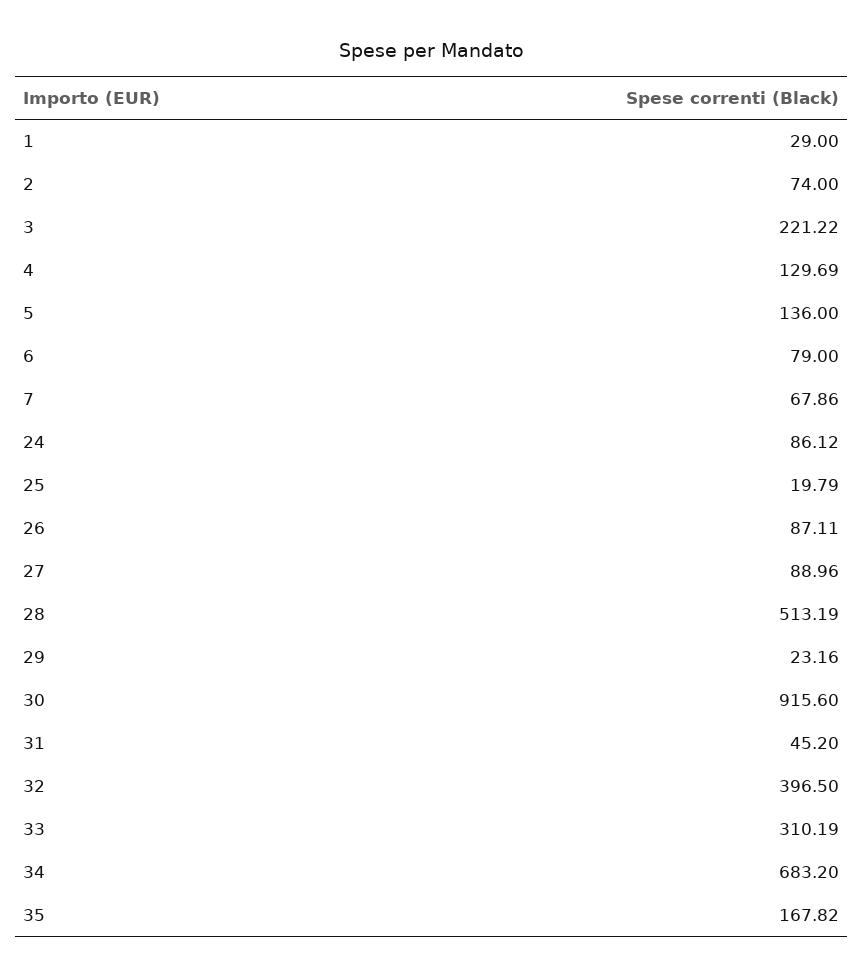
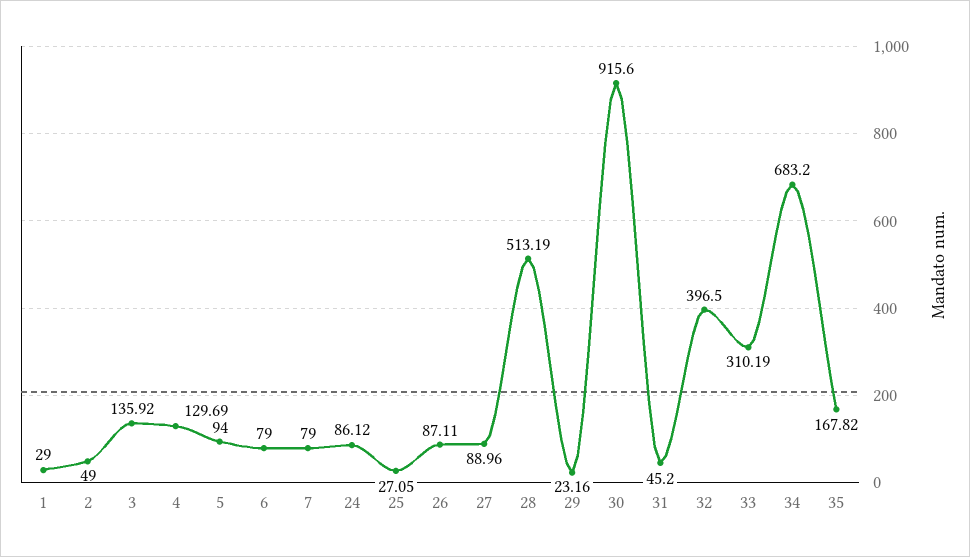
2: 74 -> 49
3: 221.22 -> 135.92
5: 136 -> 94
7: 67.86 -> 79
25: 19.79 -> 27.05

